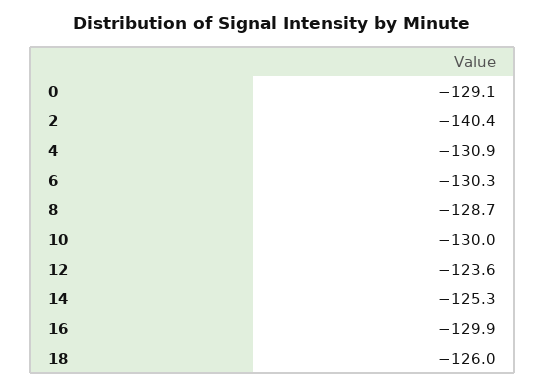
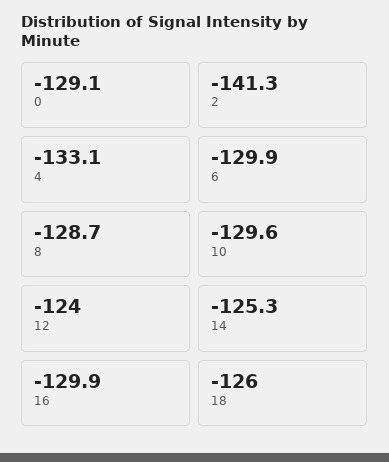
2: -140.4 -> -141.3
4: -130.9 -> -133.1
6: -130.3 -> -129.9
10: -130 -> -129.6
12: -123.6 -> -124

